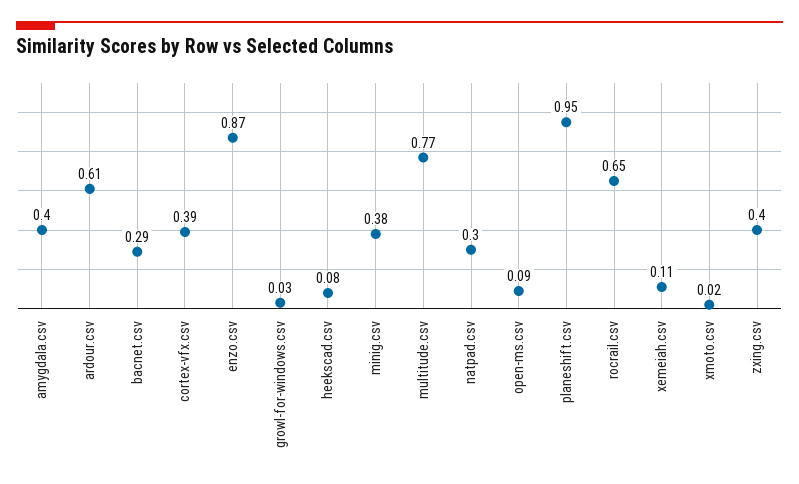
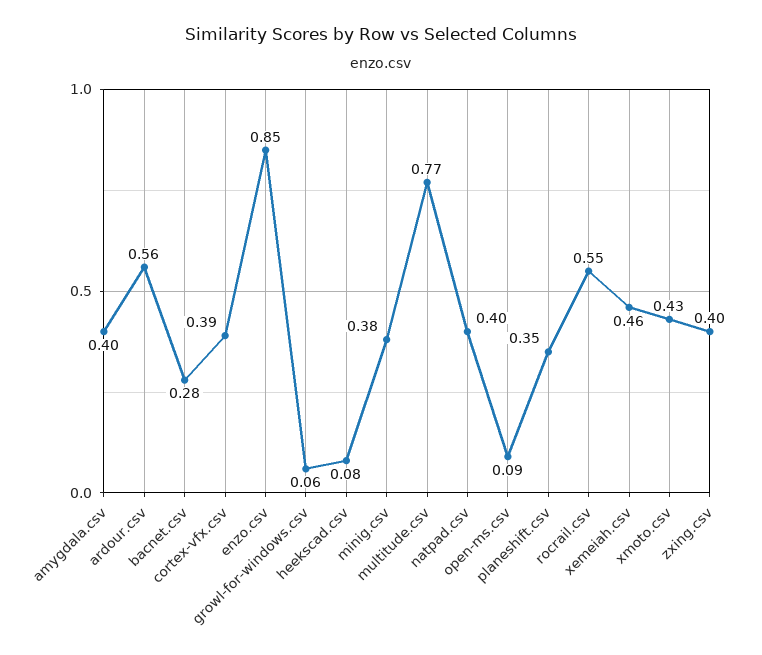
ardour.csv: 0.61 -> 0.56
bacnet.csv: 0.29 -> 0.28
enzo.csv: 0.87 -> 0.85
growl-for-windows.csv: 0.03 -> 0.06
natpad.csv: 0.3 -> 0.4
planeshift.csv: 0.95 -> 0.35
rocrail.csv: 0.65 -> 0.55
xemeiah.csv: 0.11 -> 0.46
xmoto.csv: 0.02 -> 0.43

